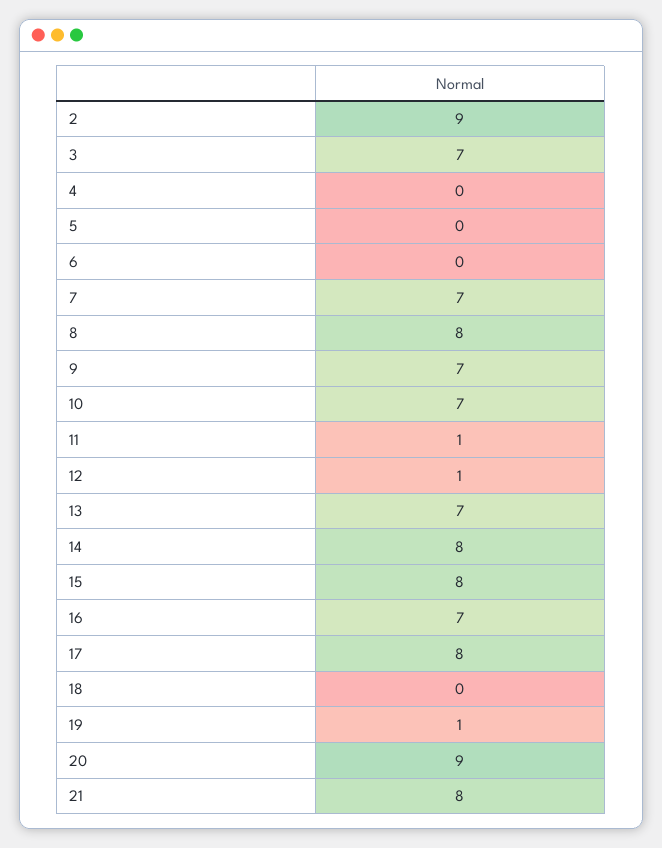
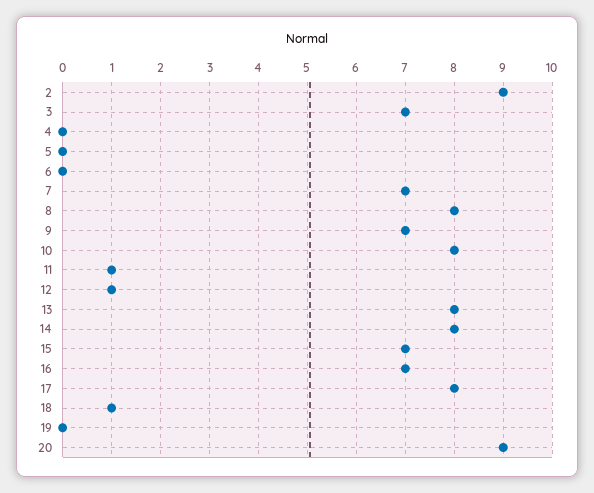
10: 7 -> 8
13: 7 -> 8
15: 8 -> 7
18: 0 -> 1
19: 1 -> 0
21: 8 -> none

